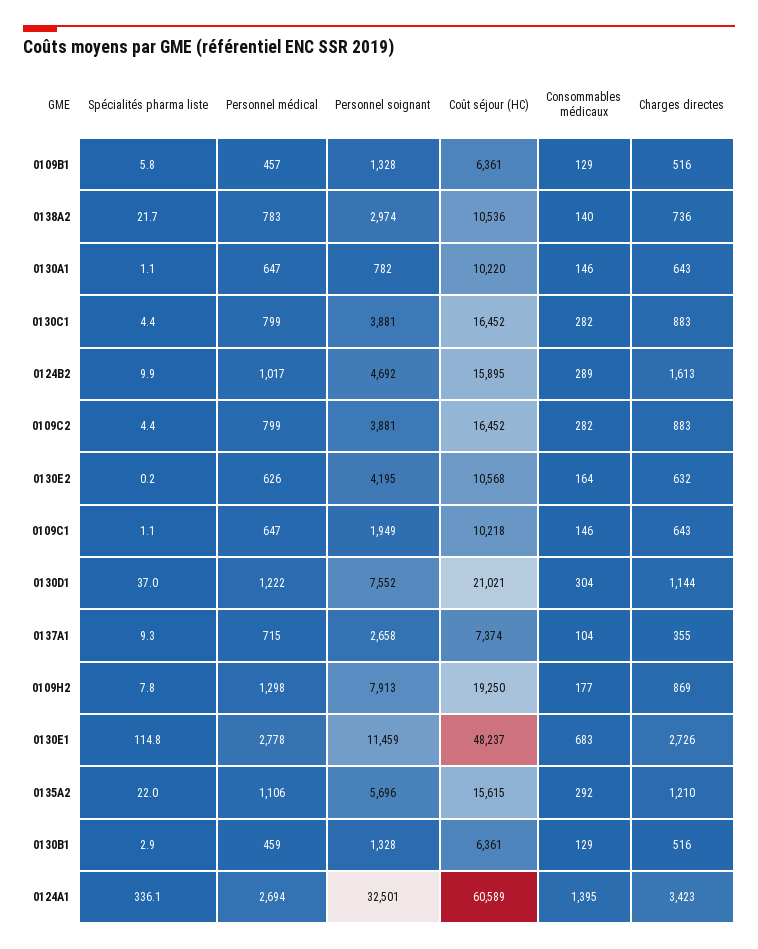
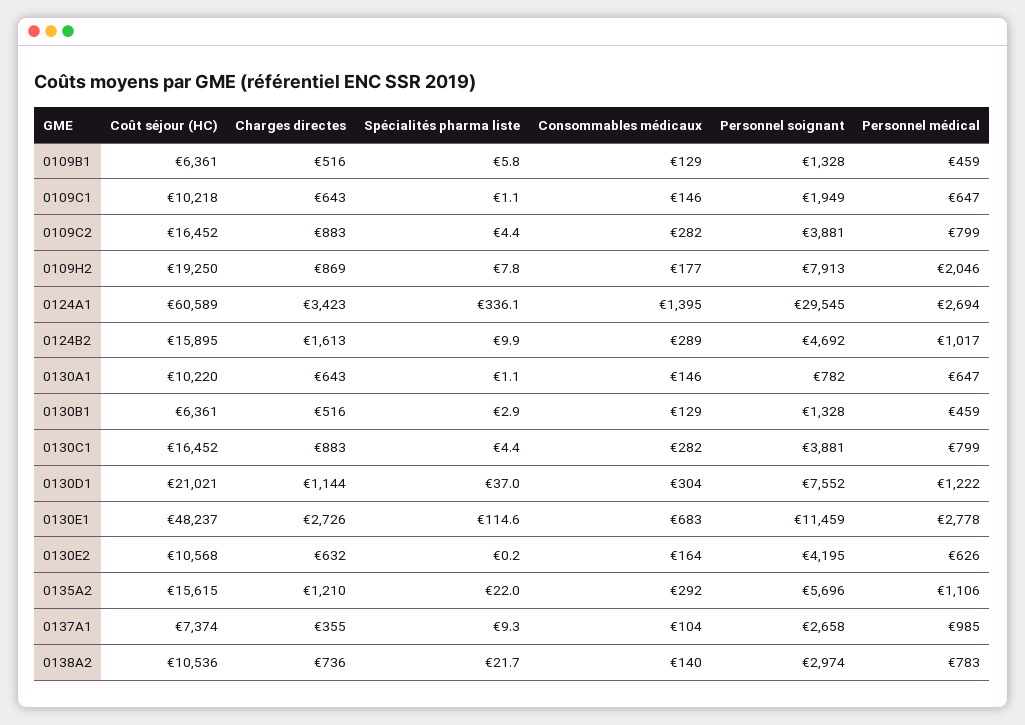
Personnel médical, 0109B1: 457 -> 459
Personnel médical, 0137A1: 715 -> 985
Personnel médical, 0109H2: 1298 -> 2046
Spécialités pharma liste, 0130E1: 114.8 -> 114.6
Personnel soignant, 0124A1: 32501 -> 29545

